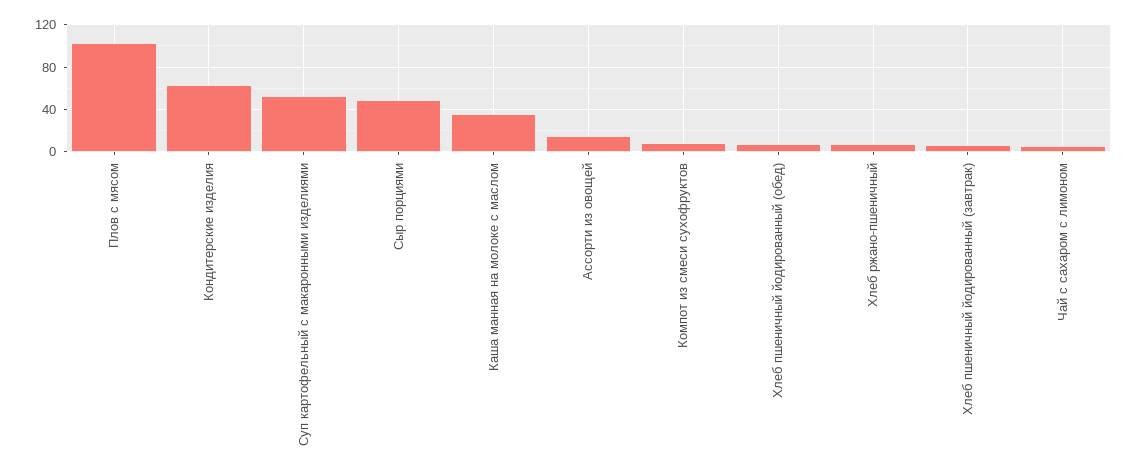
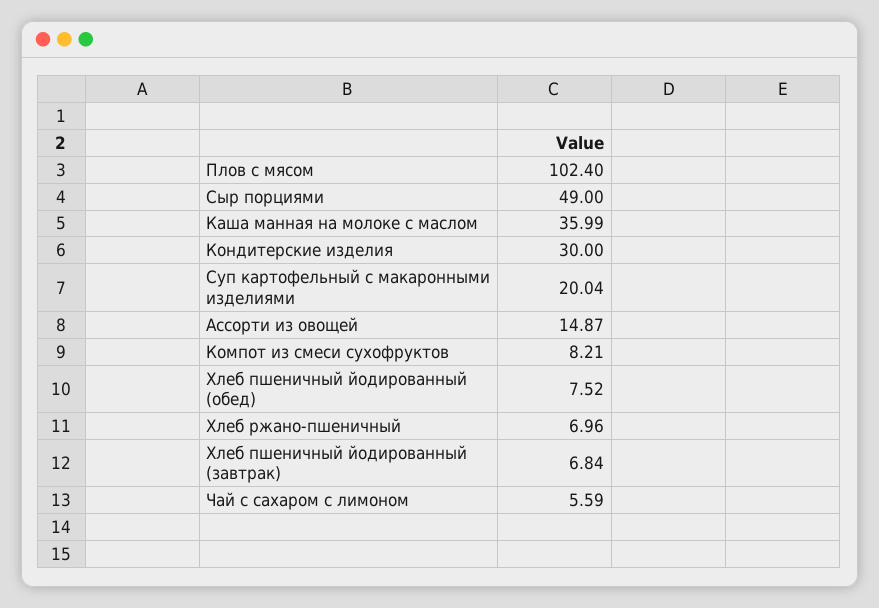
Кондитерские изделия: 60 -> 30
Суп картофельный с макаронными изделиями: 50 -> 20.04

